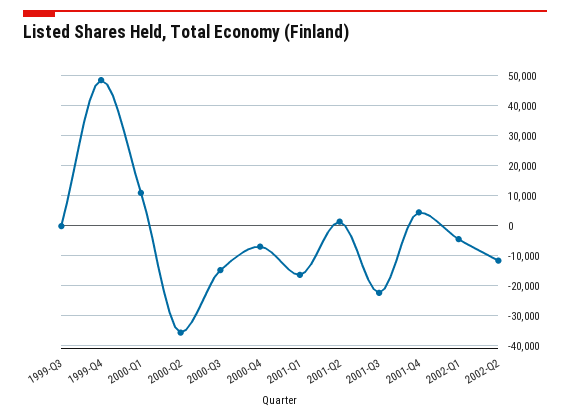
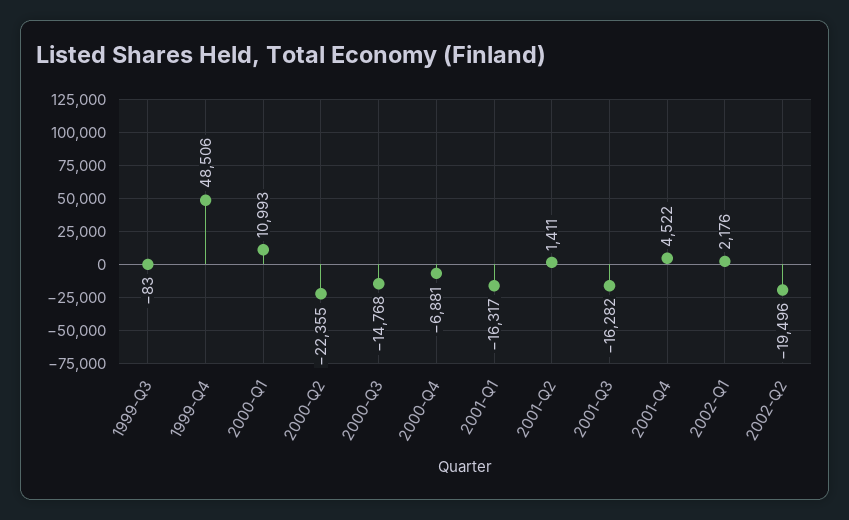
2000-Q2: -36000 -> -22355
2001-Q3: -22000 -> -16282
2002-Q1: -4000 -> 2176
2002-Q2: -12000 -> -19496

